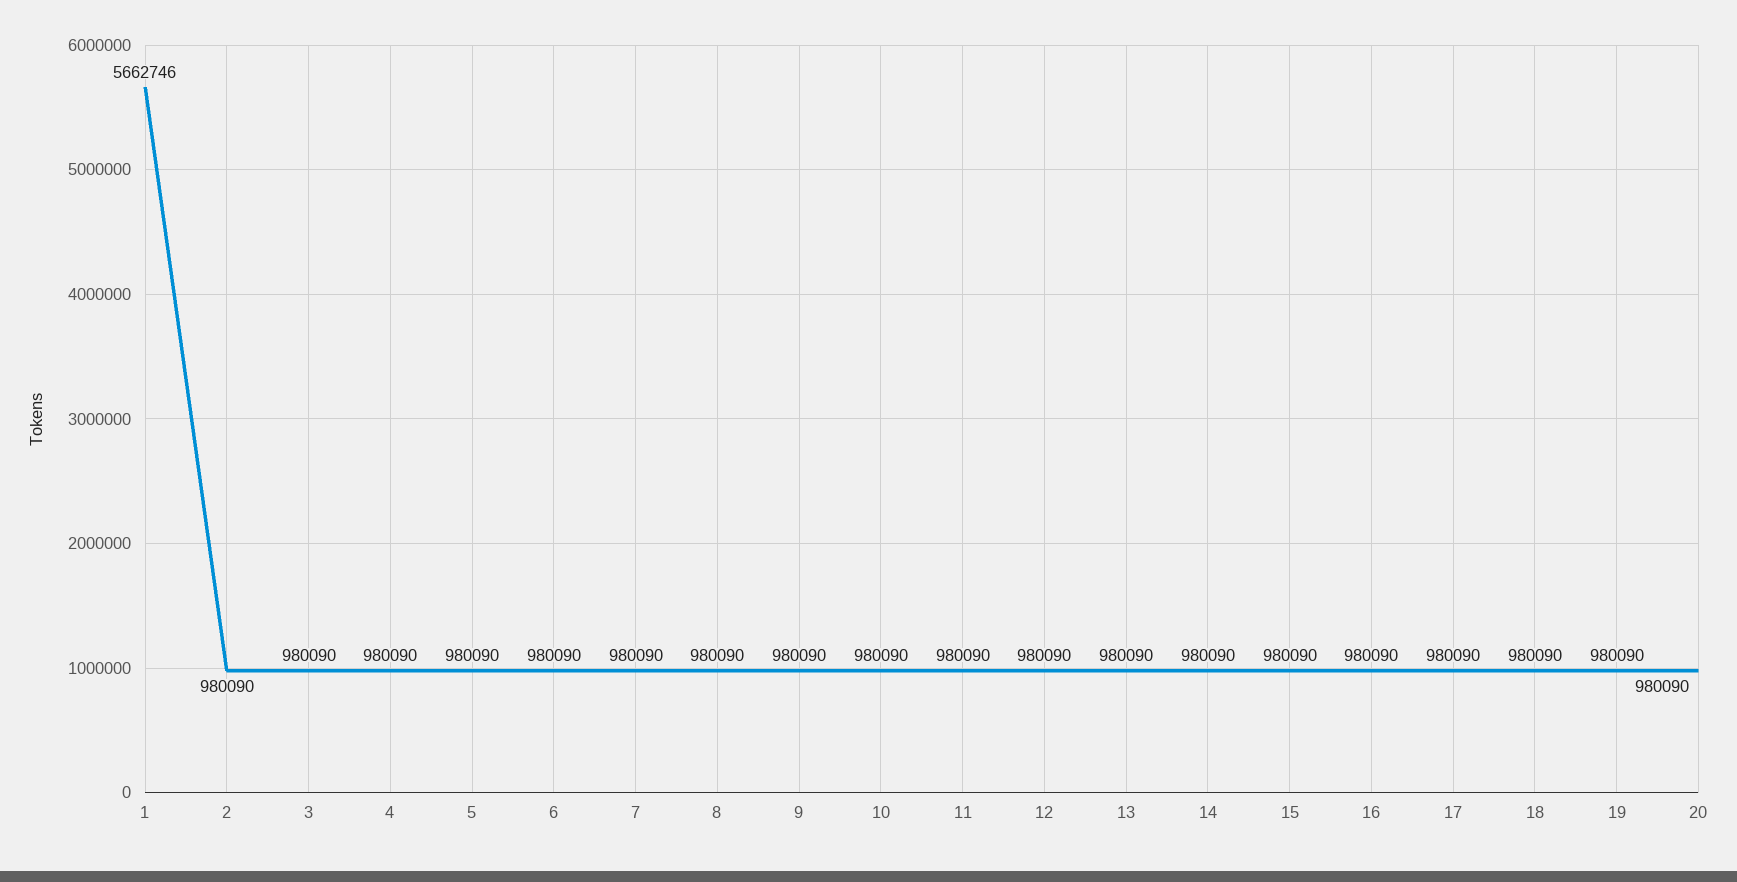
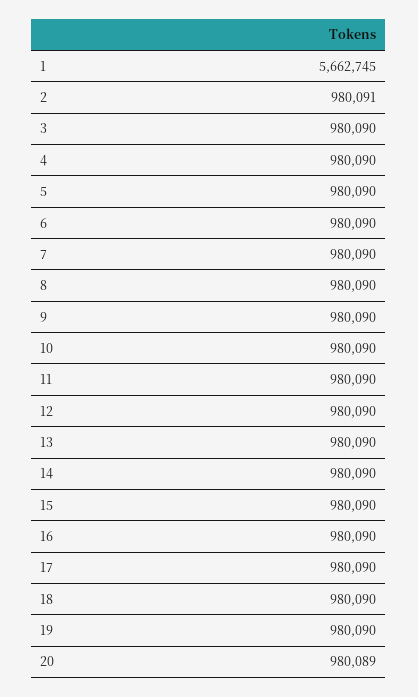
1: 5662746 -> 5662745
2: 980090 -> 980091
20: 980090 -> 980089

